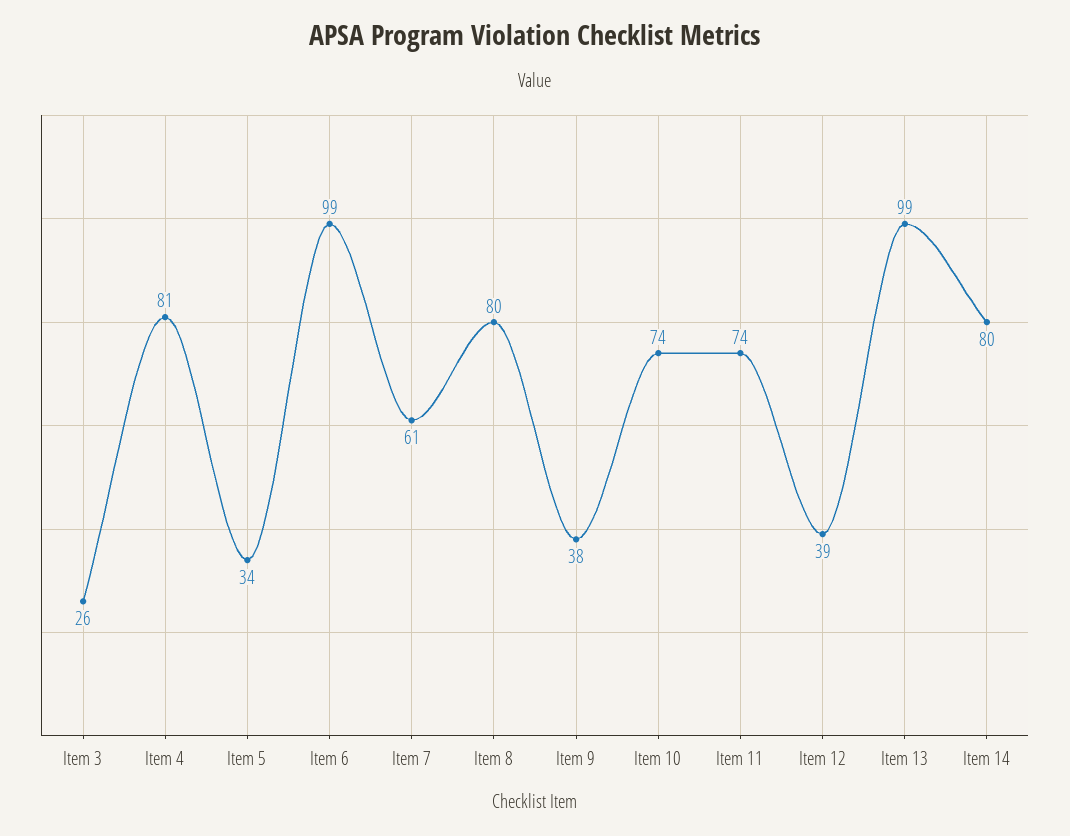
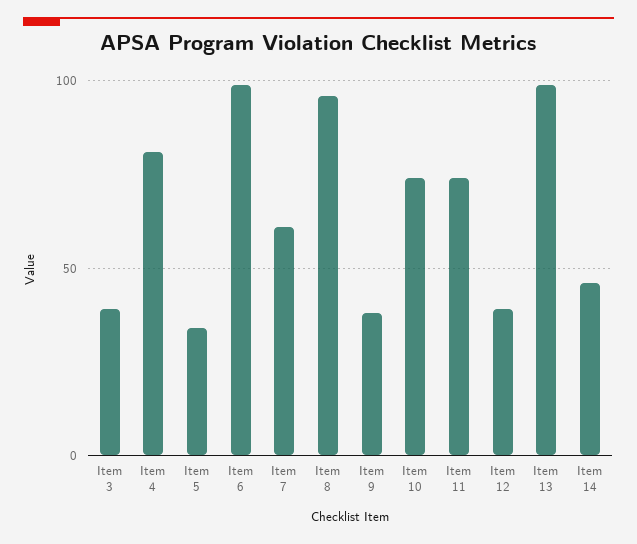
Item 3: 26 -> 40
Item 8: 80 -> 95
Item 14: 80 -> 45

